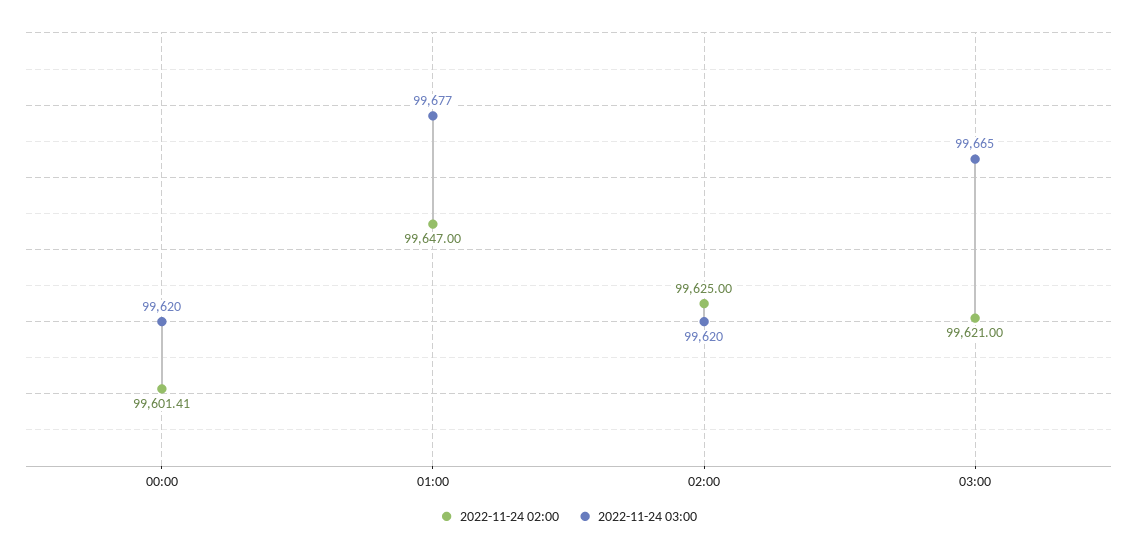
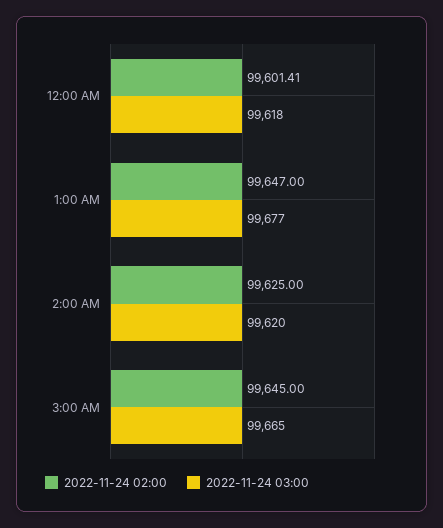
2022-11-24 03:00, 00:00: 99620 -> 99618
2022-11-24 02:00, 03:00: 99621 -> 99645

